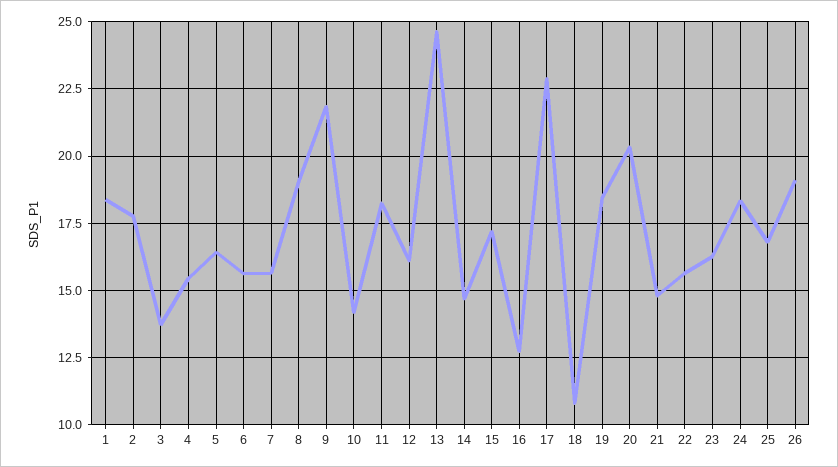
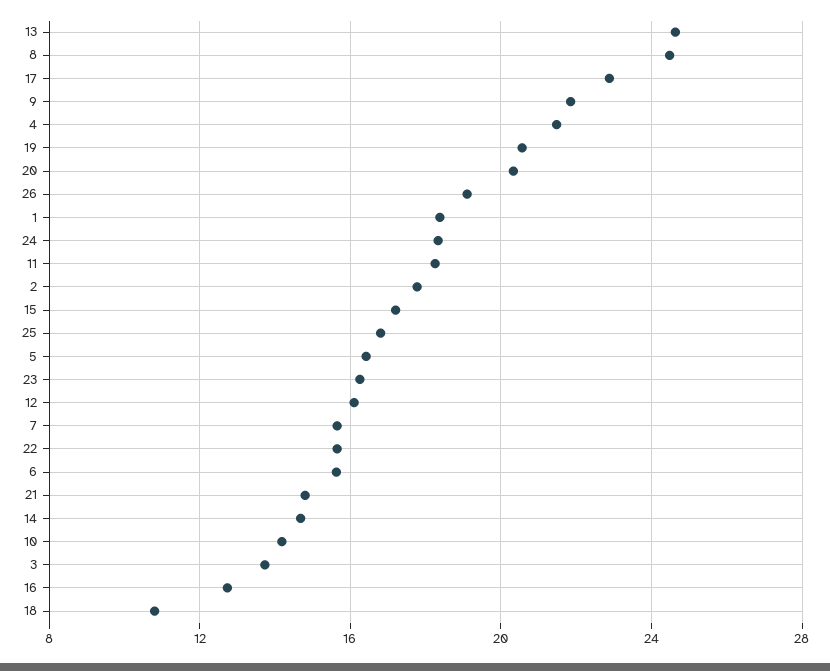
4: 15.5 -> 21.5
8: 19 -> 24.5
19: 18.5 -> 20.5

